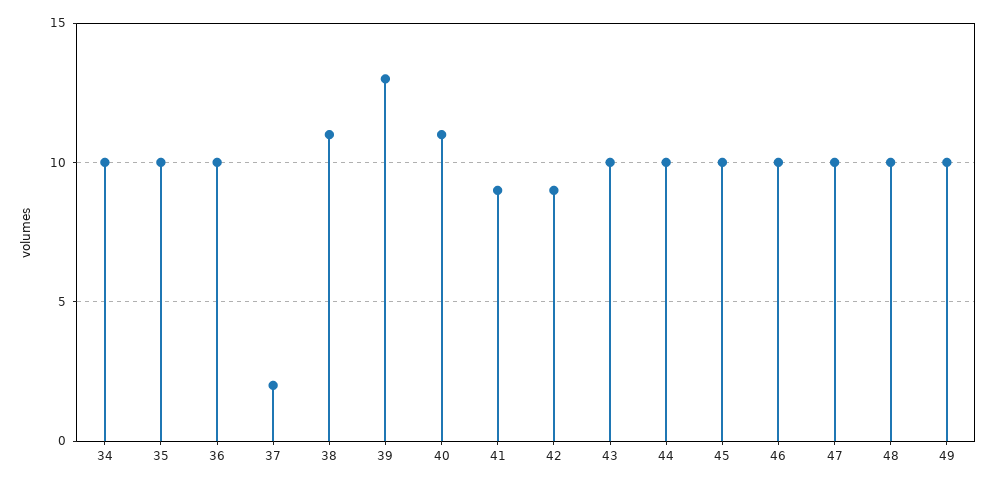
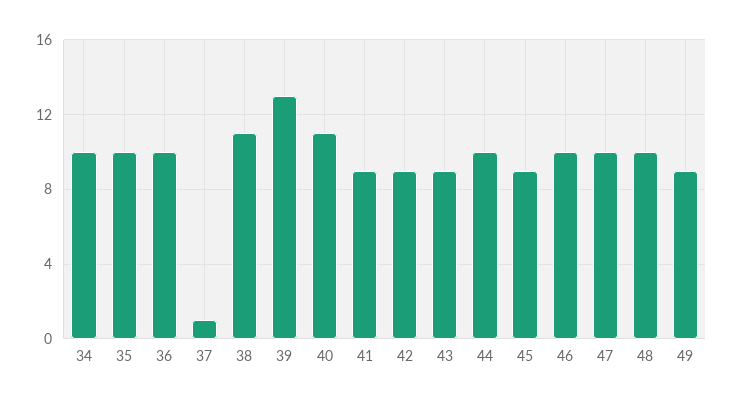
37: 2 -> 1
43: 10 -> 9
45: 10 -> 9
49: 10 -> 9

